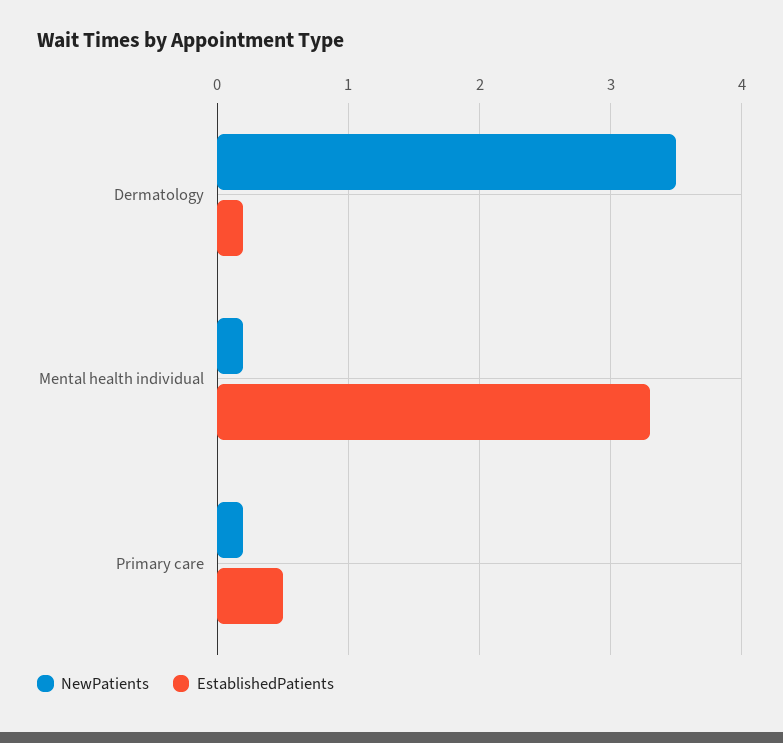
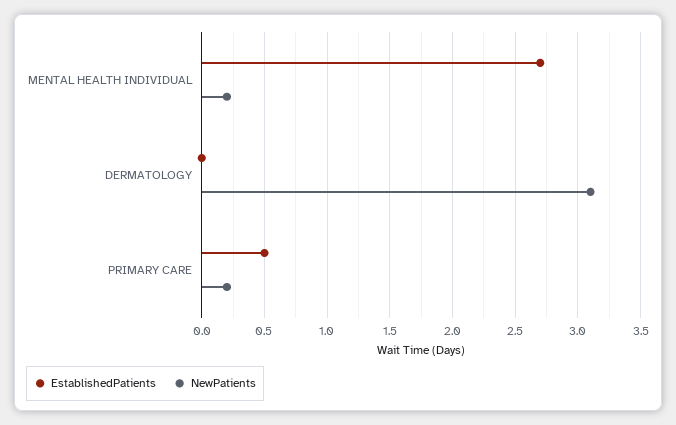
NewPatients, Dermatology: 3.5 -> 3.1
EstablishedPatients, Dermatology: 0.2 -> 0
EstablishedPatients, Mental health individual: 3.3 -> 2.7

